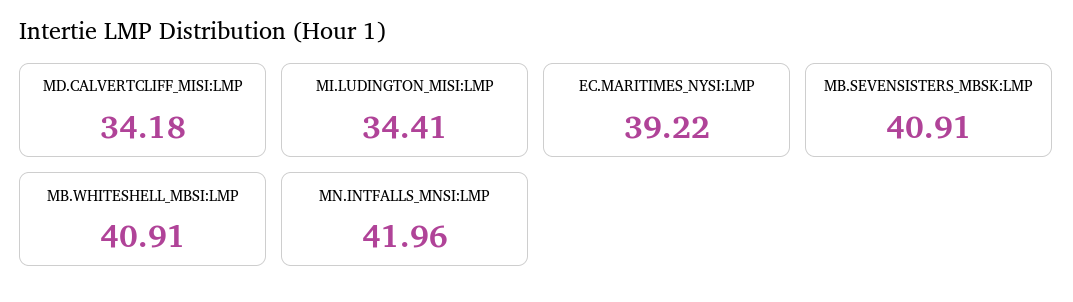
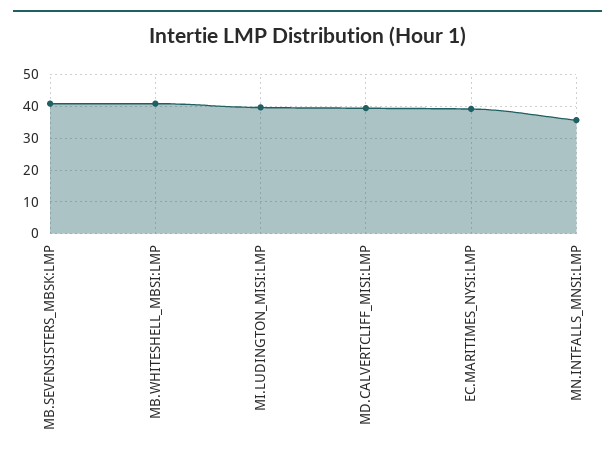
MD.CALVERTCLIFF_MISI:LMP: 34.18 -> 40
MI.LUDINGTON_MISI:LMP: 34.41 -> 40
MN.INTFALLS_MNSI:LMP: 41.96 -> 36

